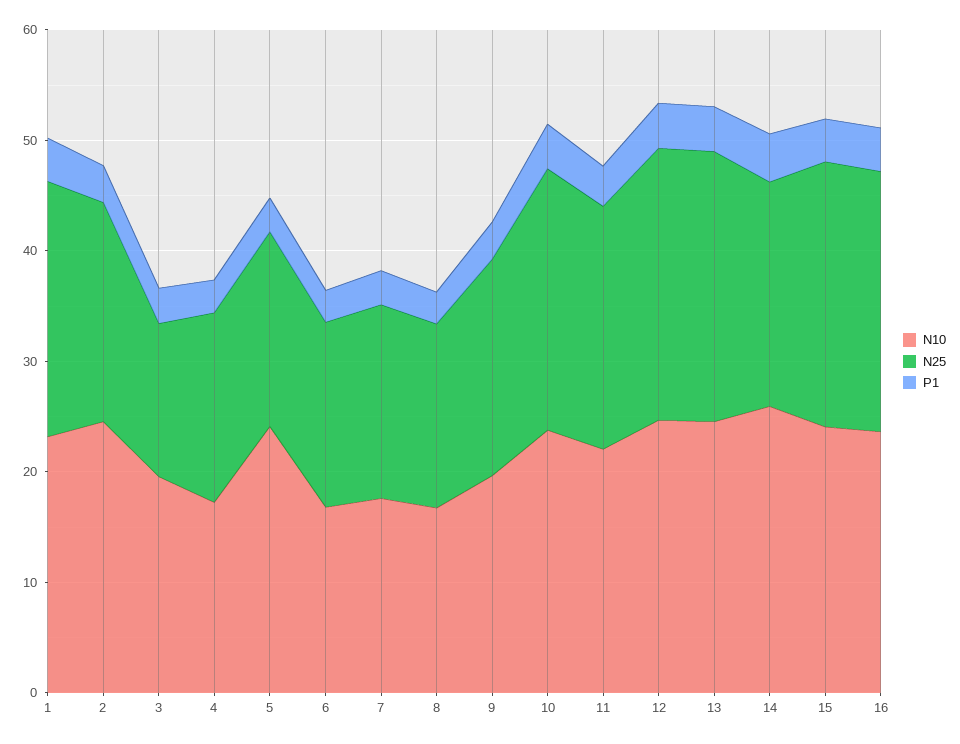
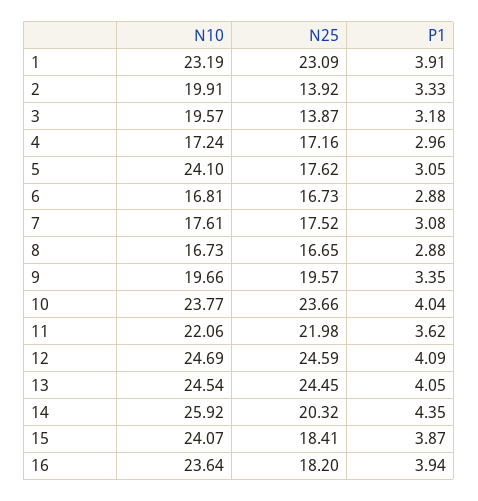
N10, 2: 24 -> 19.91
N25, 2: 20 -> 13.92
N25, 15: 24 -> 18.41
N25, 16: 24 -> 18.2

